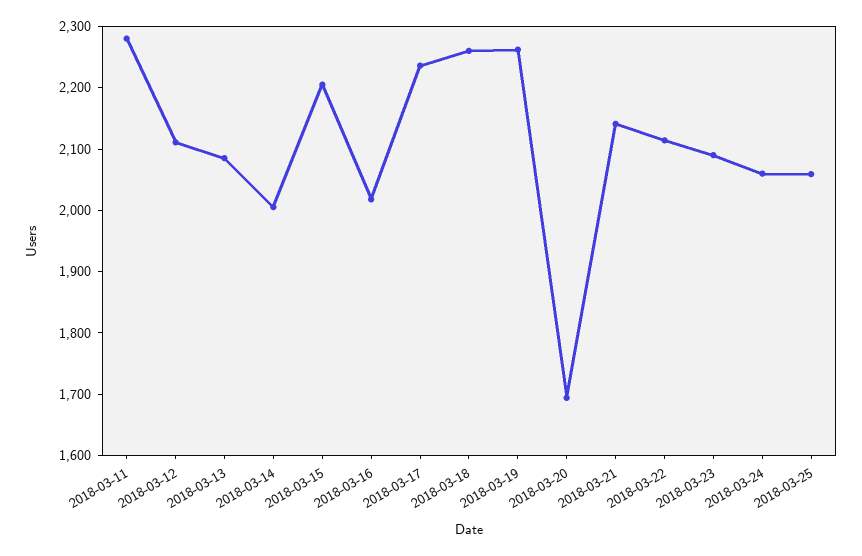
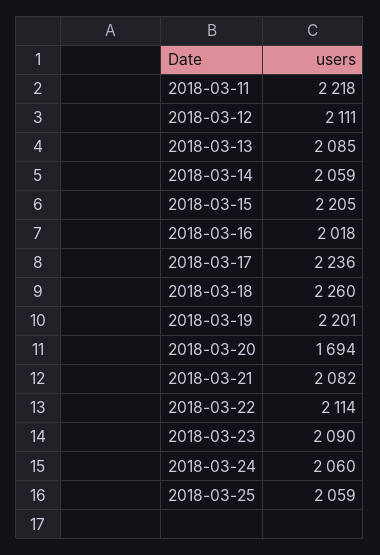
2018-03-11: 2280 -> 2218
2018-03-14: 2000 -> 2059
2018-03-19: 2260 -> 2201
2018-03-21: 2140 -> 2082

